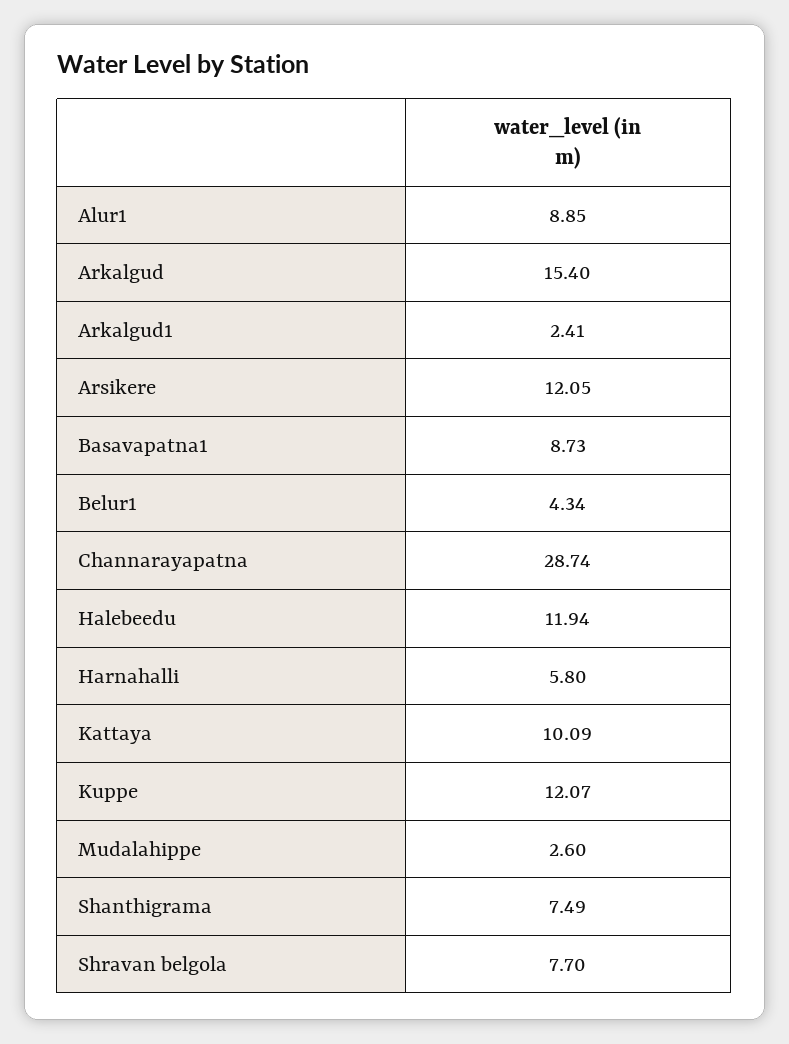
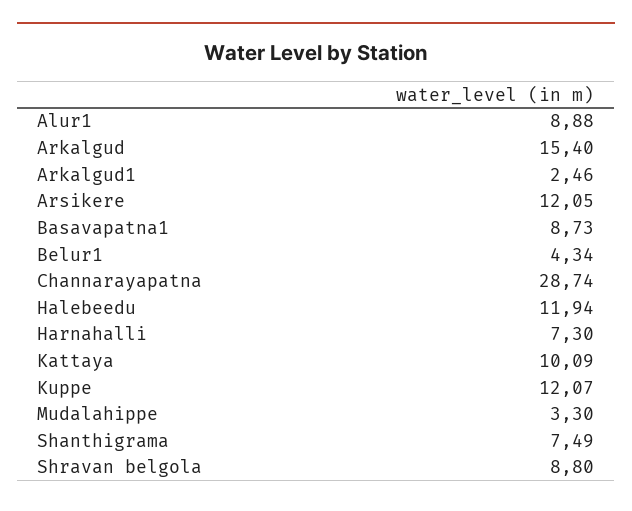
Alur1: 8.85 -> 8.88
Arkalgud1: 2.41 -> 2.46
Harnahalli: 5.8 -> 7.3
Mudalahippe: 2.6 -> 3.3
Shravan belgola: 7.7 -> 8.8

